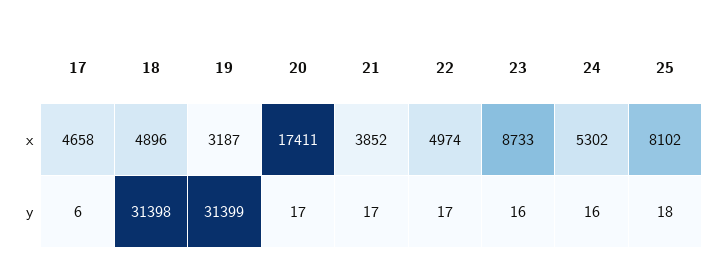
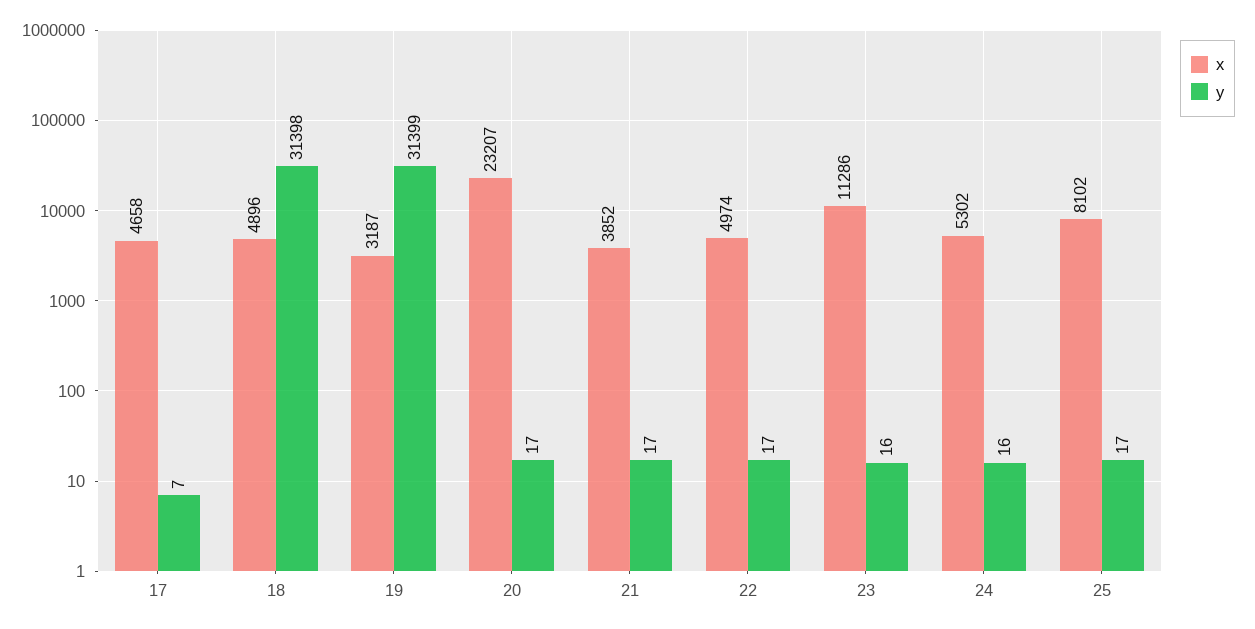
x, 20: 17411 -> 23207
x, 23: 8733 -> 11286
y, 17: 6 -> 7
y, 25: 18 -> 17

